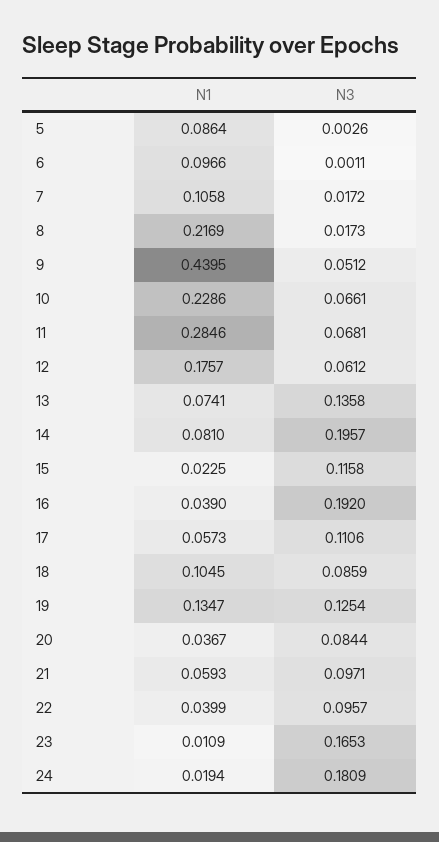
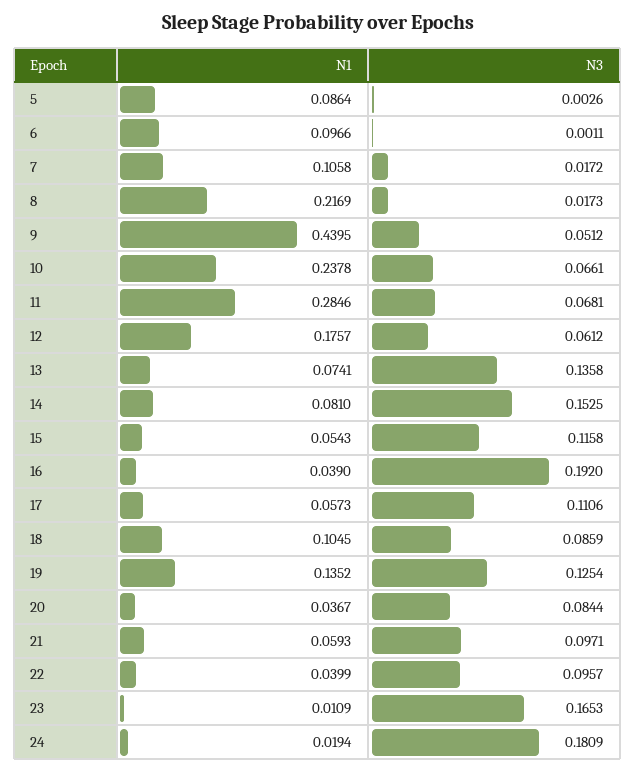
N1, 10: 0.2286 -> 0.2378
N3, 14: 0.1957 -> 0.1525
N1, 15: 0.0225 -> 0.0543
N1, 19: 0.1347 -> 0.1352

